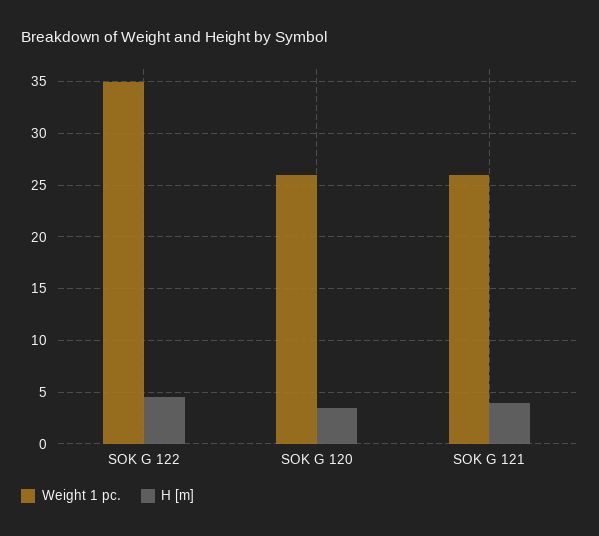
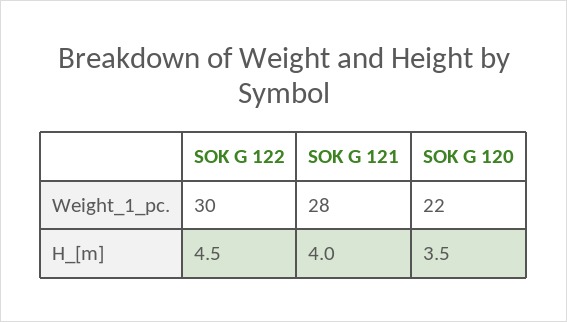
Weight 1 pc., SOK G 122: 35 -> 30
Weight 1 pc., SOK G 120: 26 -> 22
Weight 1 pc., SOK G 121: 26 -> 28

